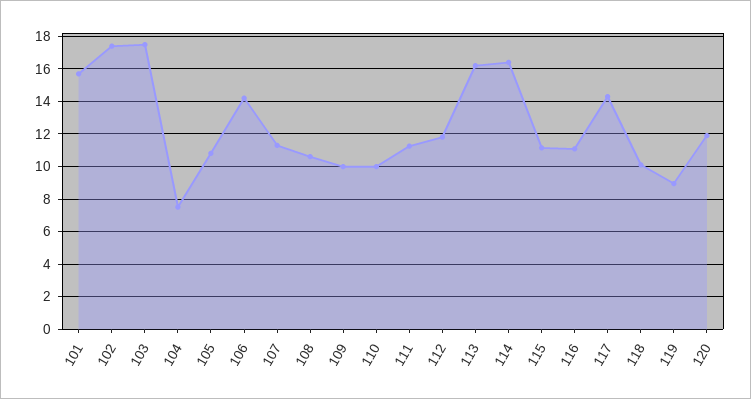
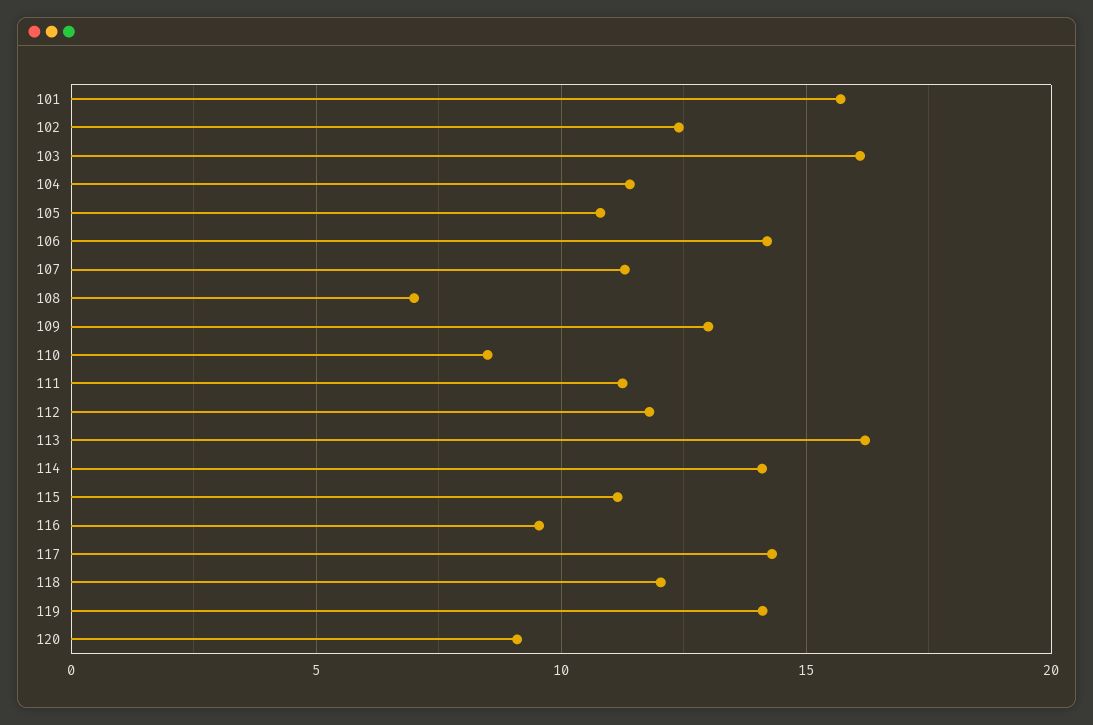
102: 17.5 -> 12.5
103: 17.5 -> 16
104: 7.5 -> 11.5
108: 10.5 -> 7
109: 10 -> 13
110: 10 -> 8.5
114: 16.5 -> 14
116: 11 -> 9.5
118: 10 -> 12
119: 9 -> 14
120: 12 -> 9

